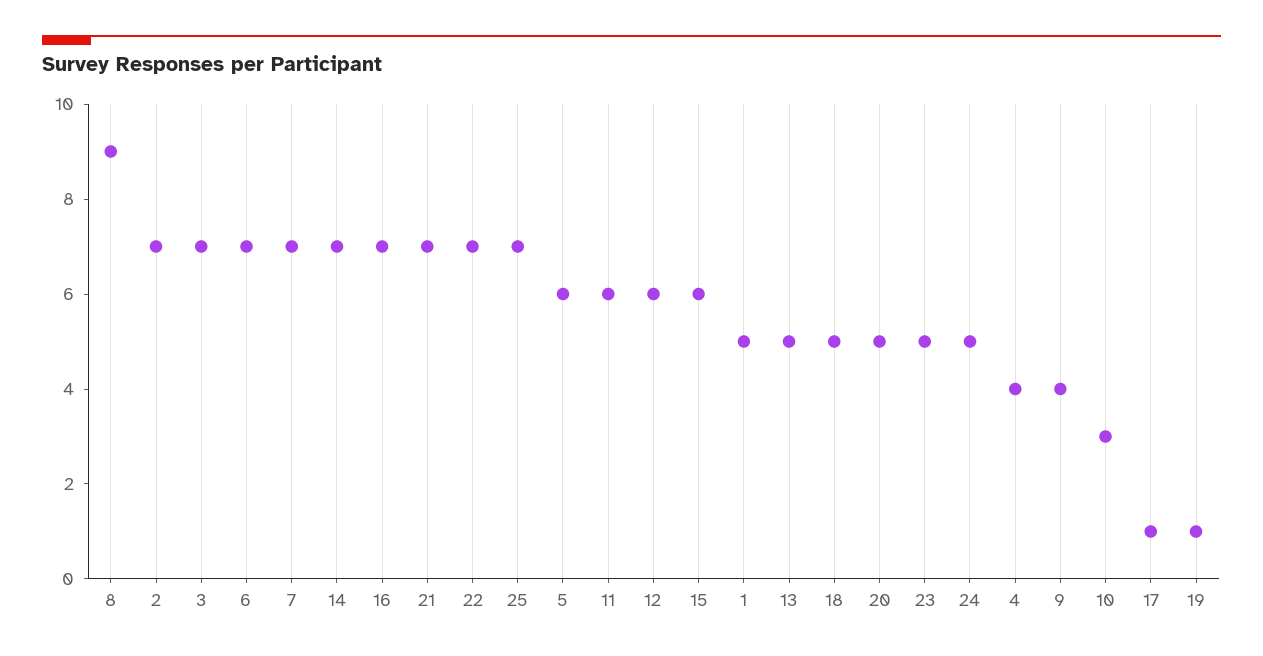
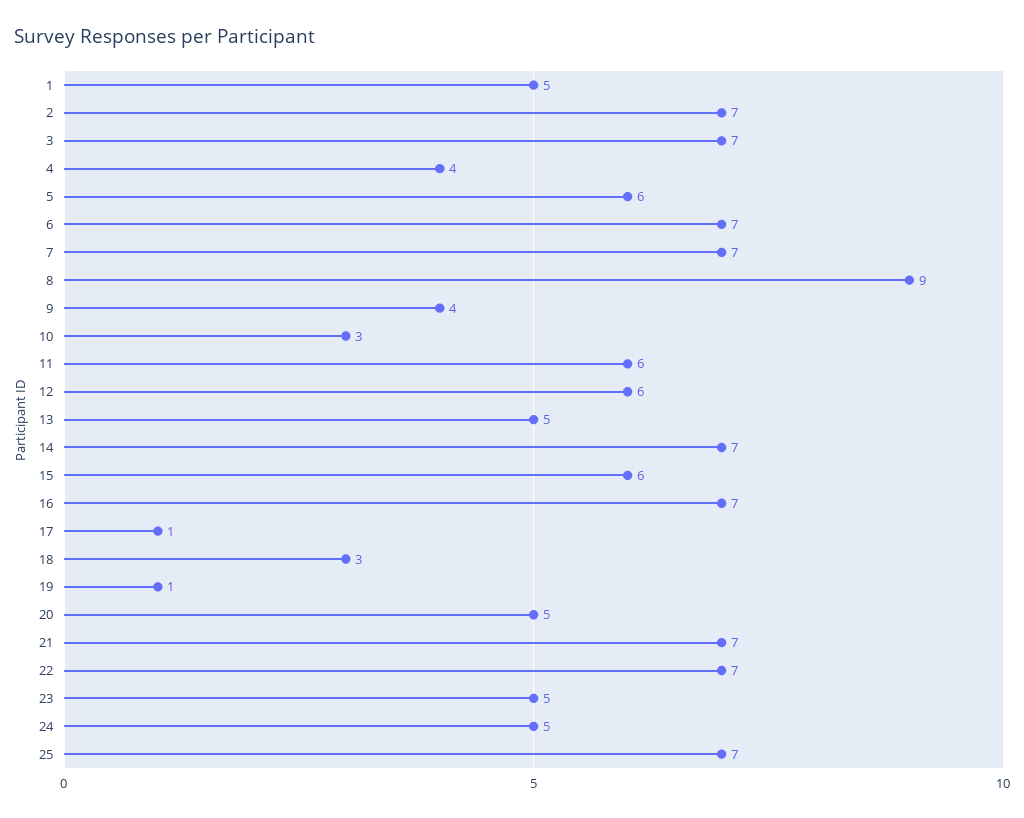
18: 5 -> 3

